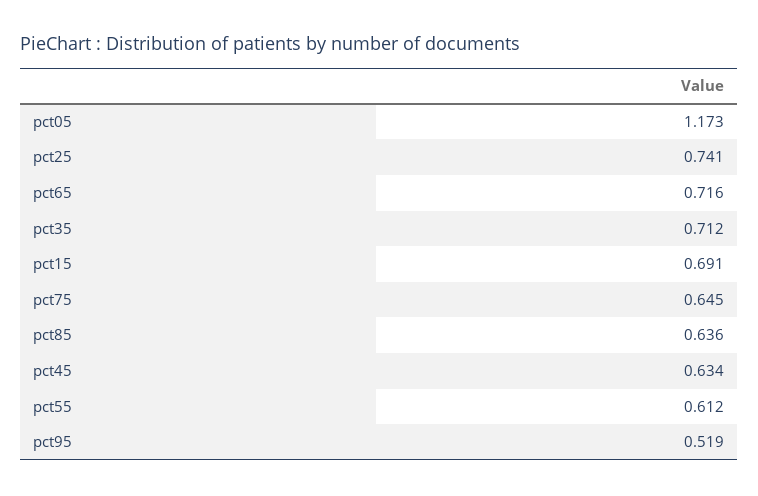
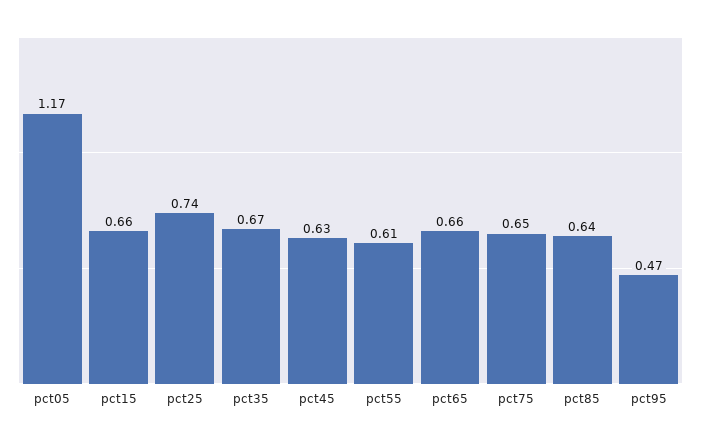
pct65: 0.716 -> 0.66
pct35: 0.712 -> 0.67
pct15: 0.691 -> 0.66
pct95: 0.519 -> 0.47

